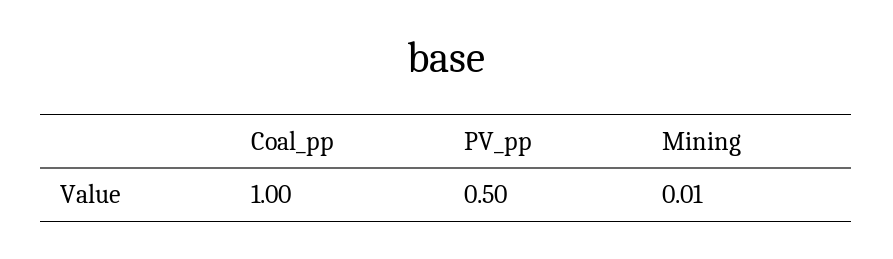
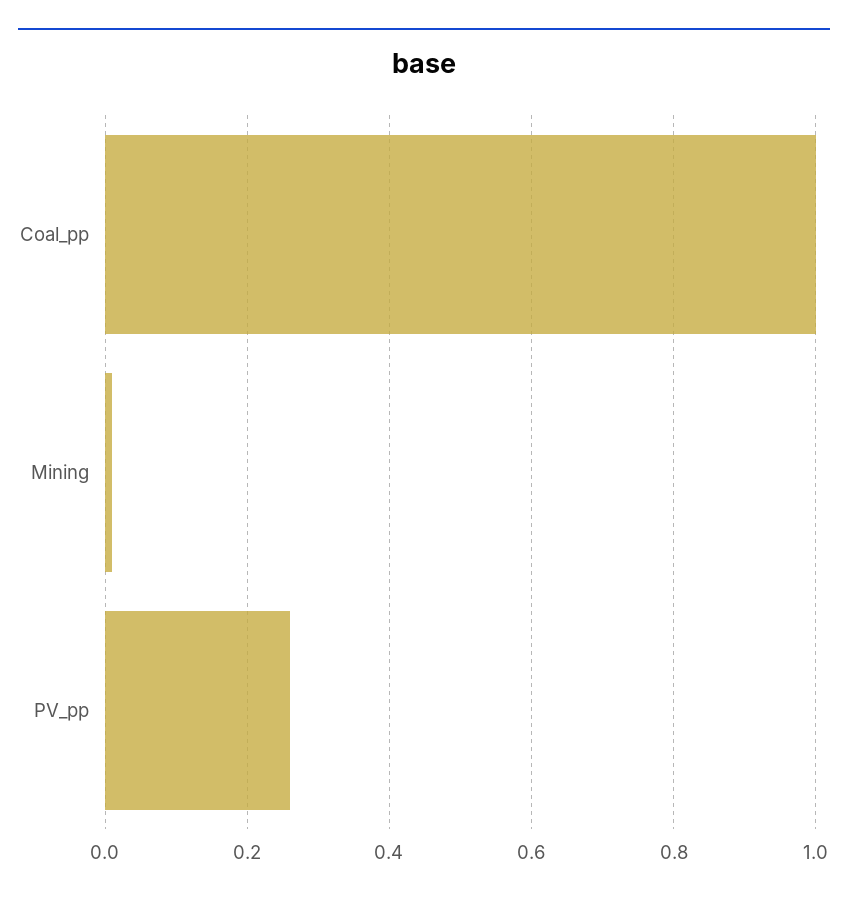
PV_pp: 0.5 -> 0.25

